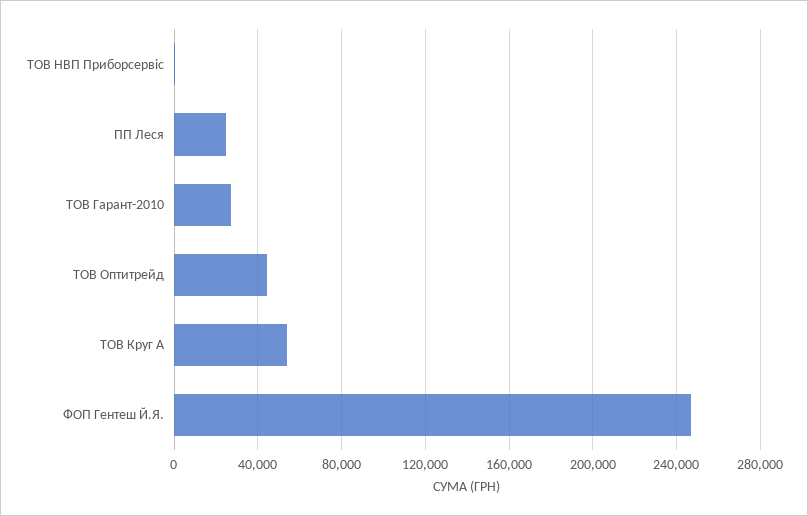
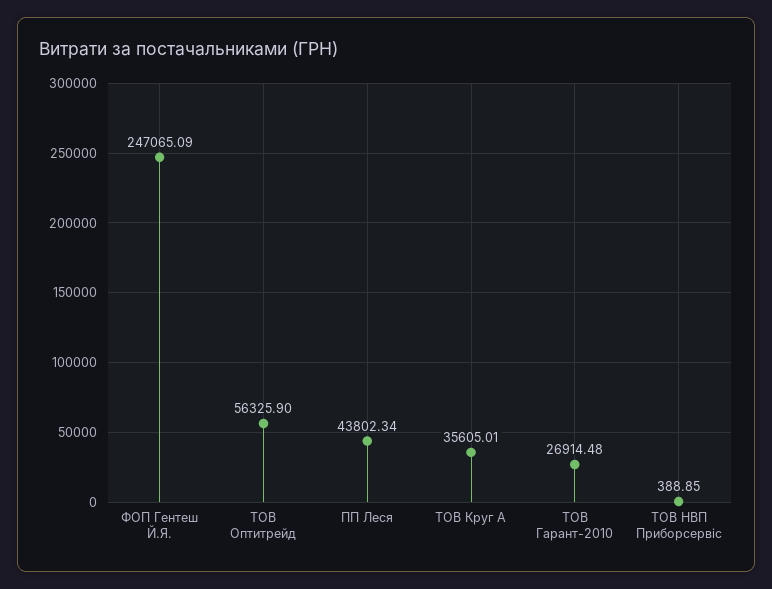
ПП Леся: 25000 -> 43802.34
ТОВ Оптитрейд: 45000 -> 56325.9
ТОВ Круг А: 55000 -> 35605.01

